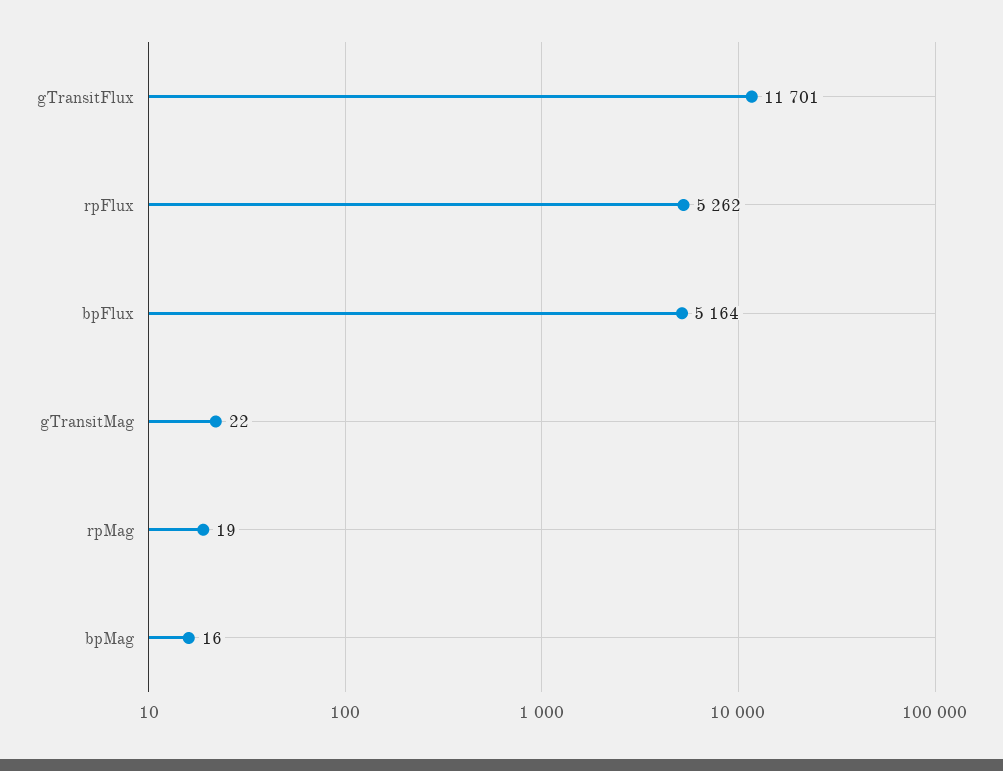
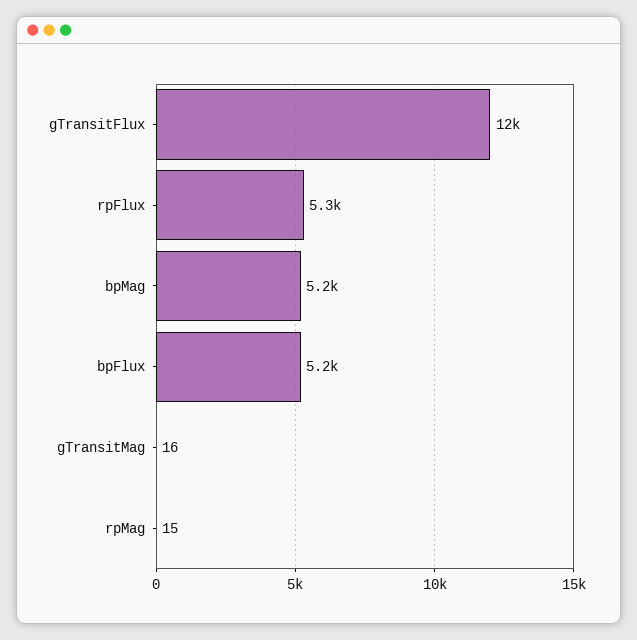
gTransitMag: 22 -> 16
rpMag: 19 -> 15
bpMag: 16 -> 5200

